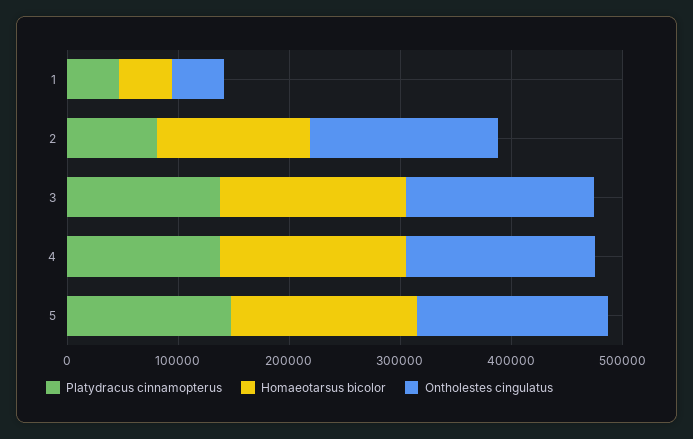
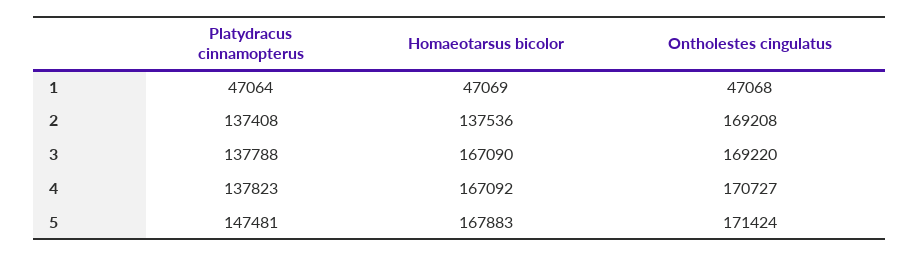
Platydracus cinnamopterus, 2: 80000 -> 137408

